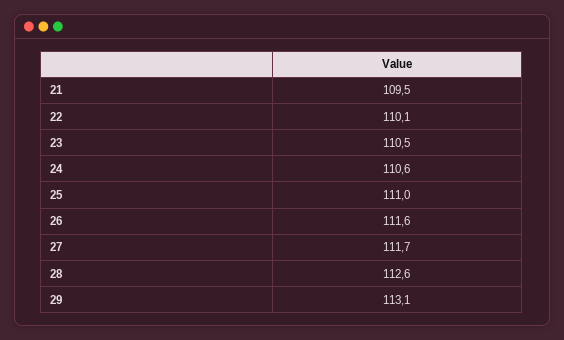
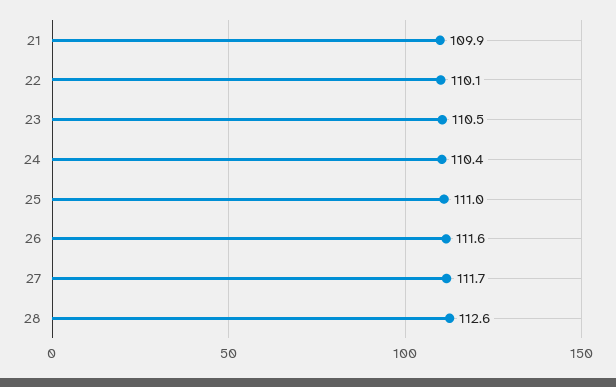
21: 109.5 -> 109.9
24: 110.6 -> 110.4
29: 113.1 -> none

